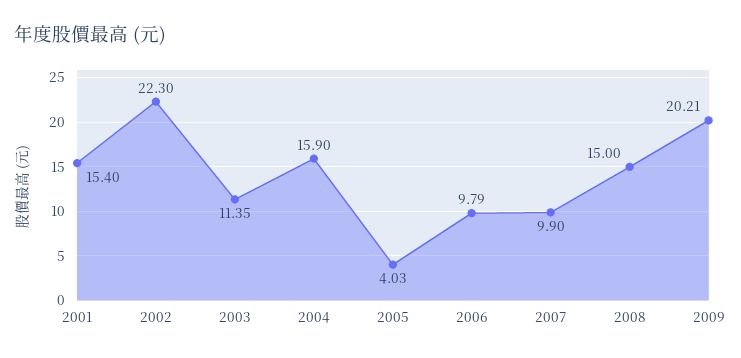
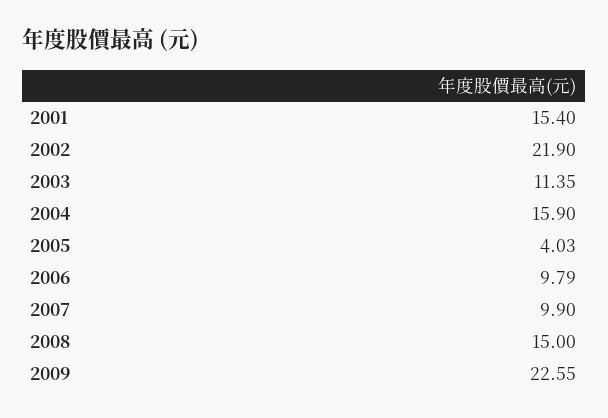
2002: 22.3 -> 21.9
2009: 20.21 -> 22.55

